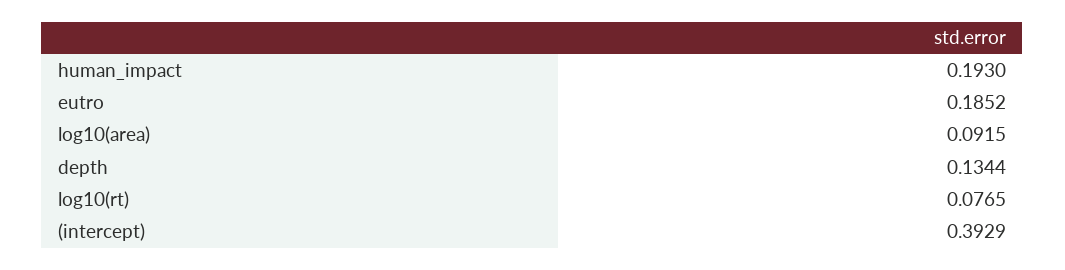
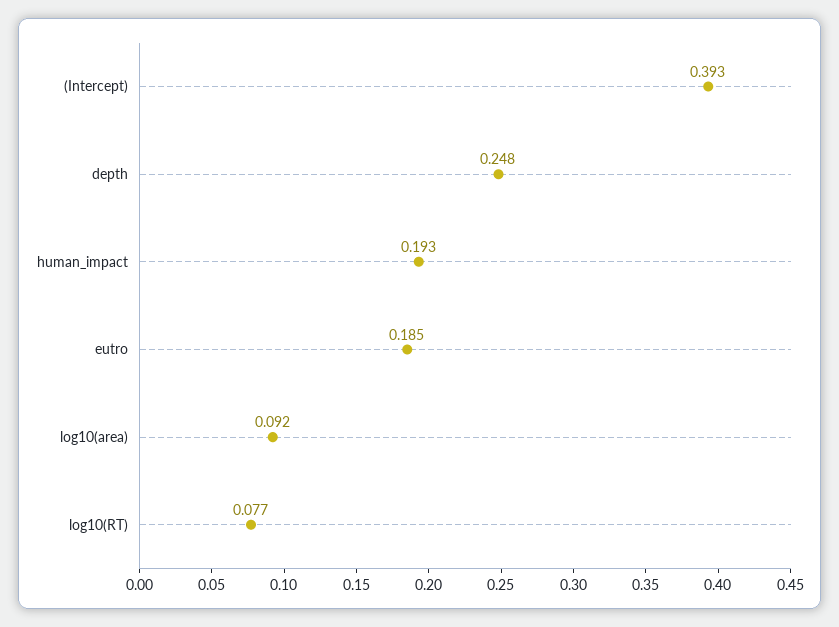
depth: 0.1344 -> 0.248

